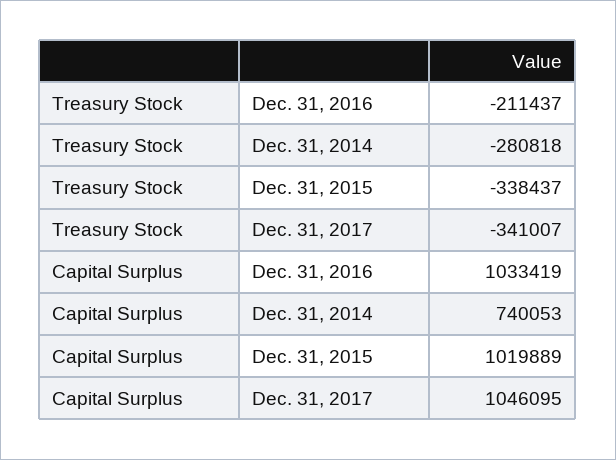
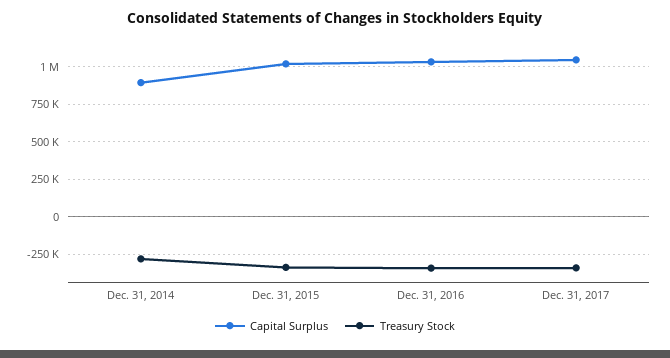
Treasury Stock, Dec. 31, 2016: -211437 -> -350000
Capital Surplus, Dec. 31, 2014: 740053 -> 900000

